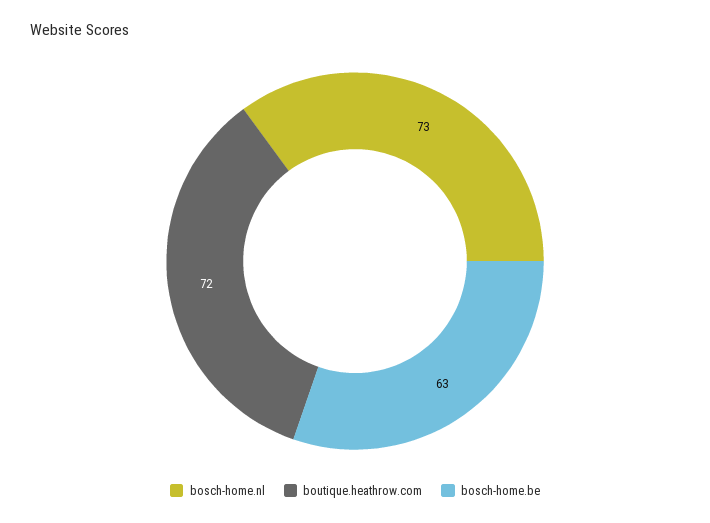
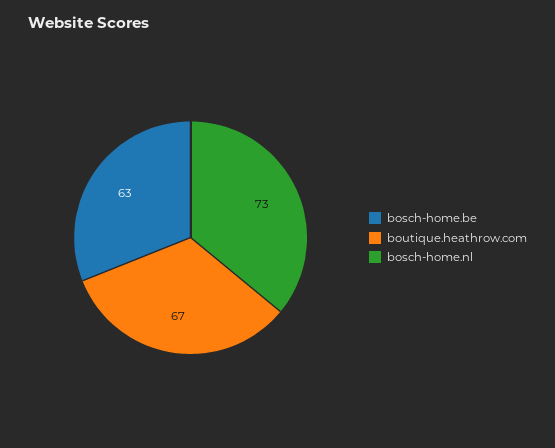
boutique.heathrow.com: 72 -> 67

